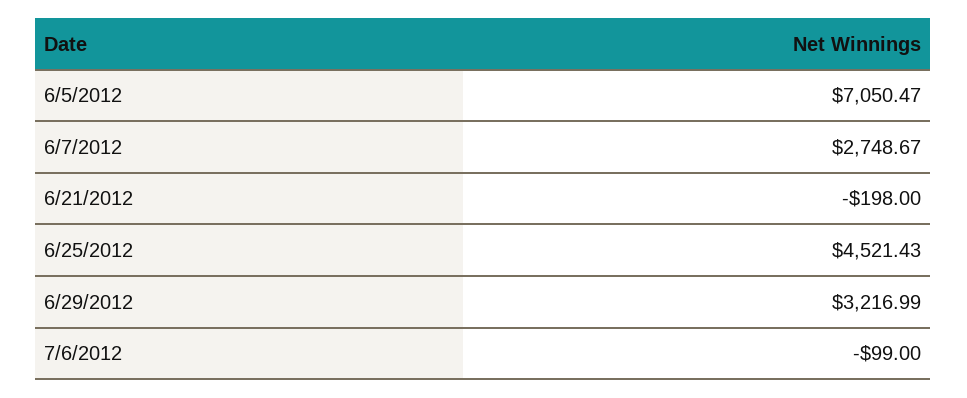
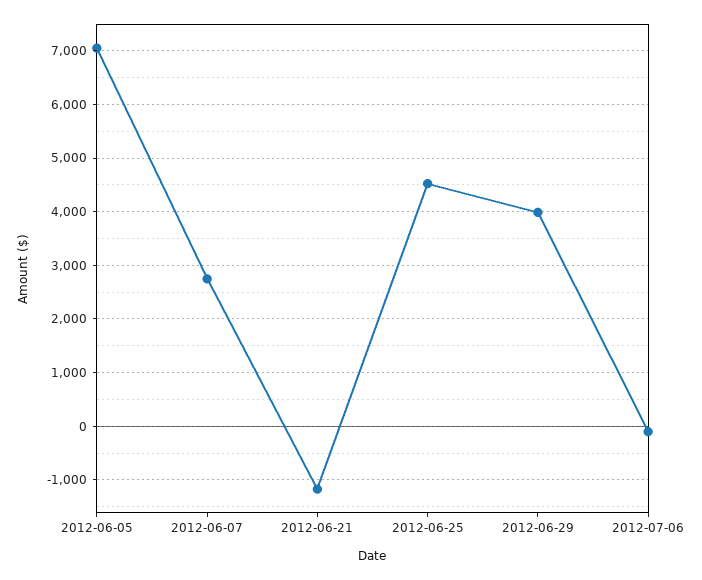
6/21/2012: -198 -> -1200
6/29/2012: 3216.99 -> 4000

